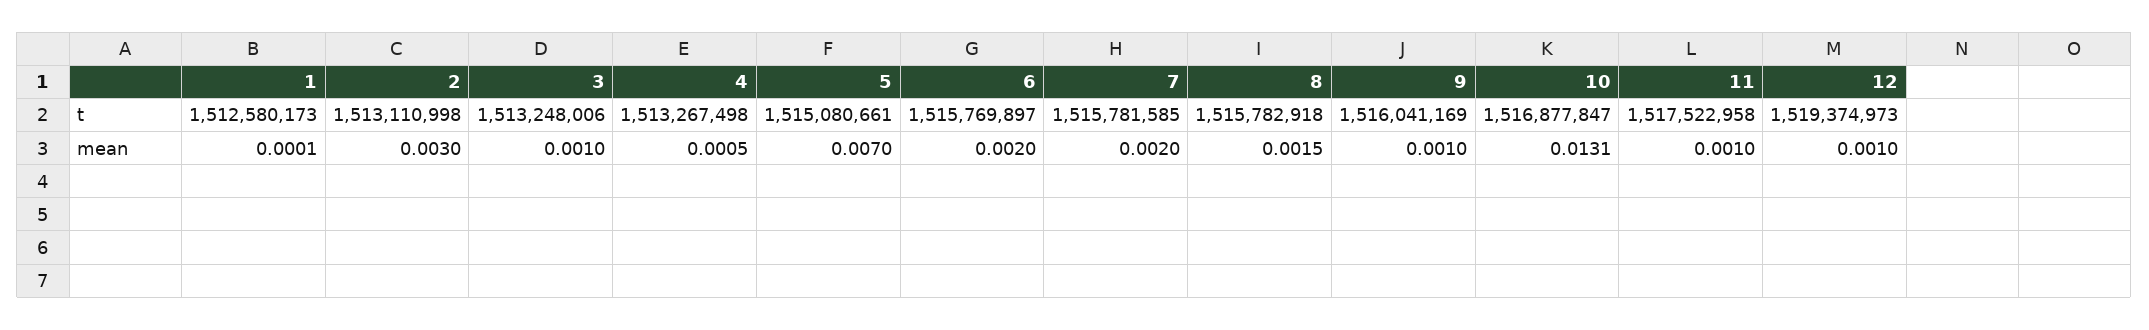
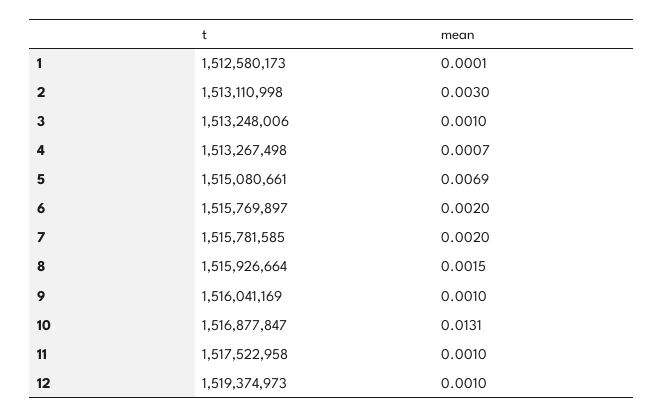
8, t: 1515782918 -> 1515926664
4, mean: 0.0005 -> 0.0007
5, mean: 0.007 -> 0.0069

